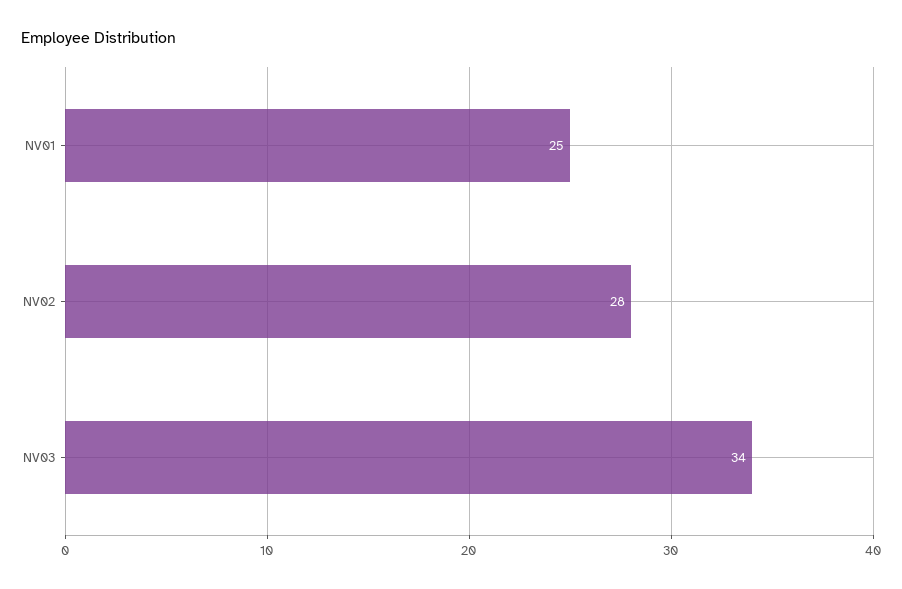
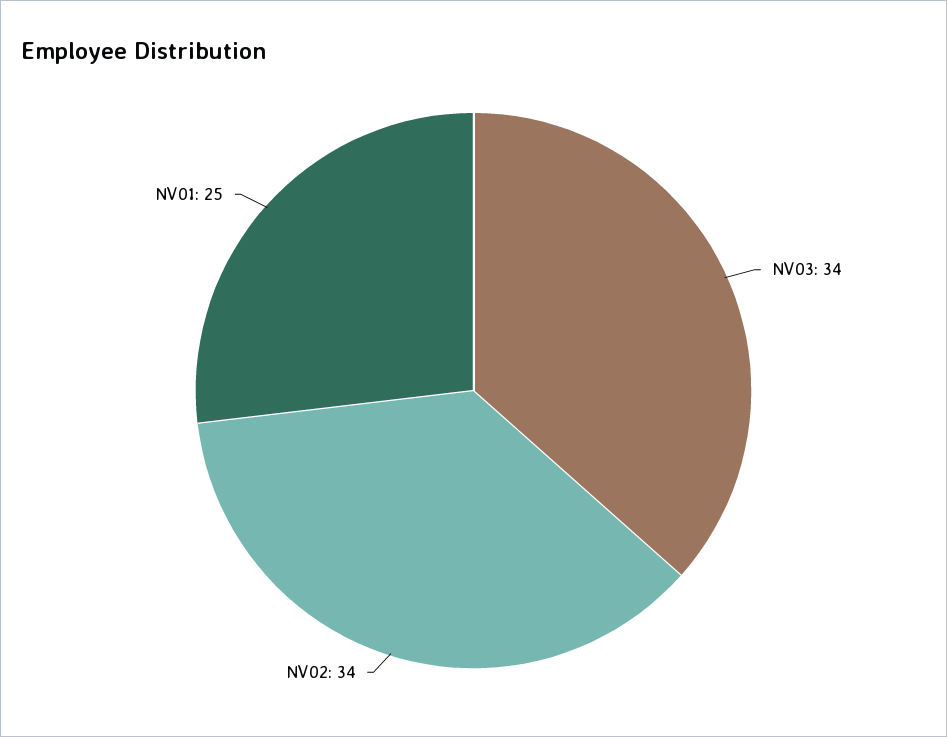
NV02: 28 -> 34

